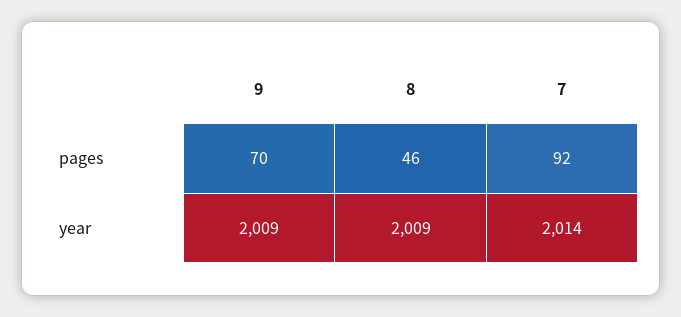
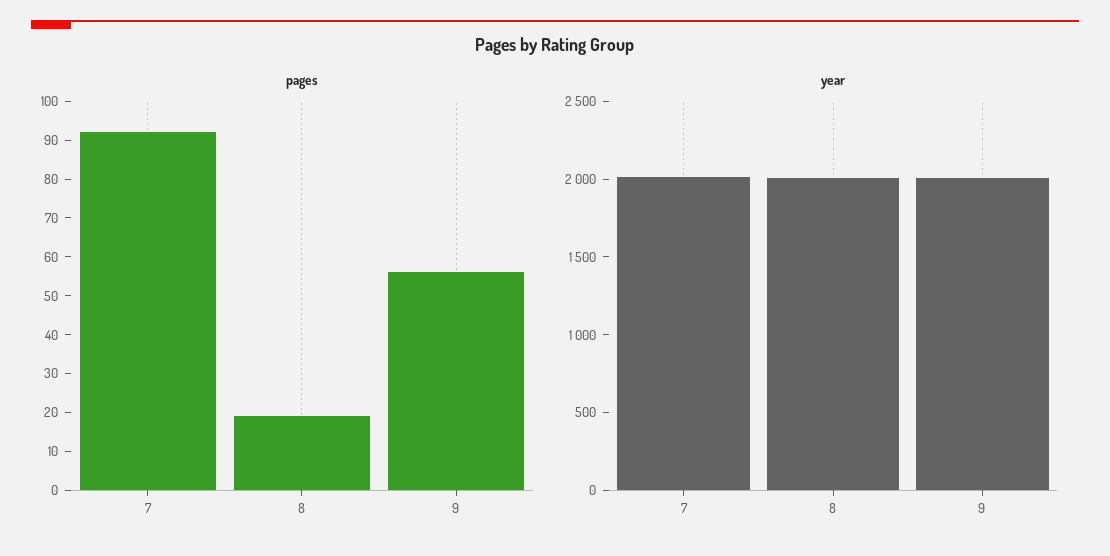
pages, 9: 70 -> 55
pages, 8: 46 -> 20

